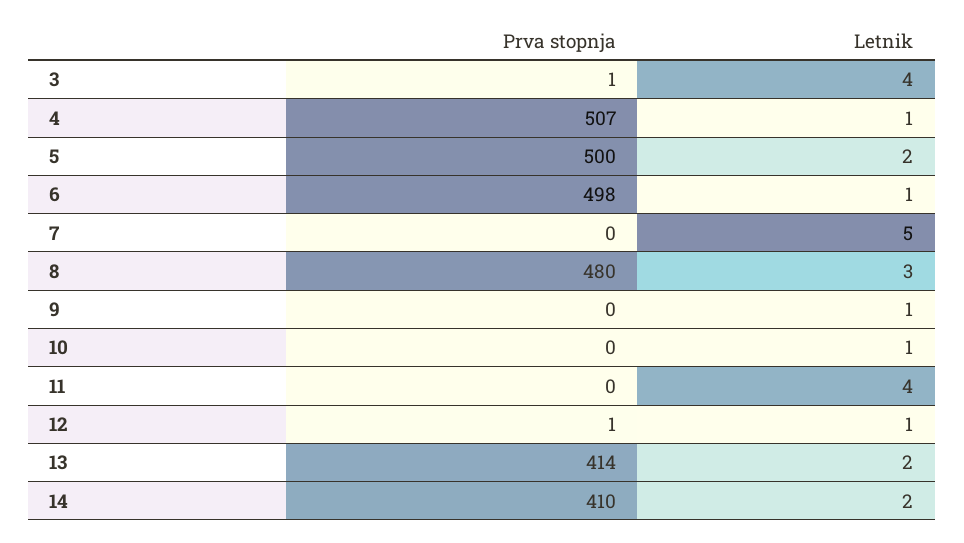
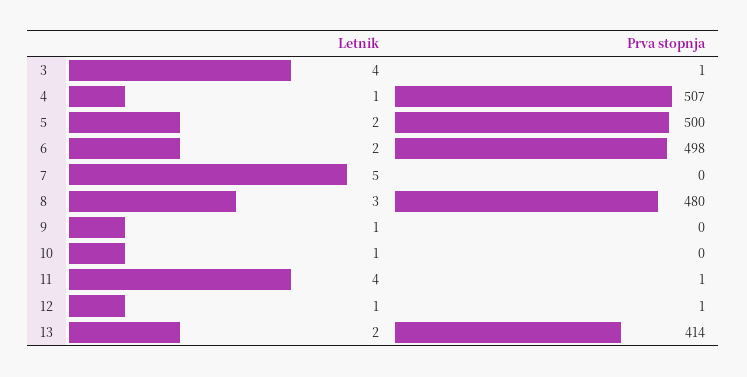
Letnik, 6: 1 -> 2
Prva stopnja, 11: 0 -> 1
Prva stopnja, 14: 410 -> none
Letnik, 14: 2 -> none

